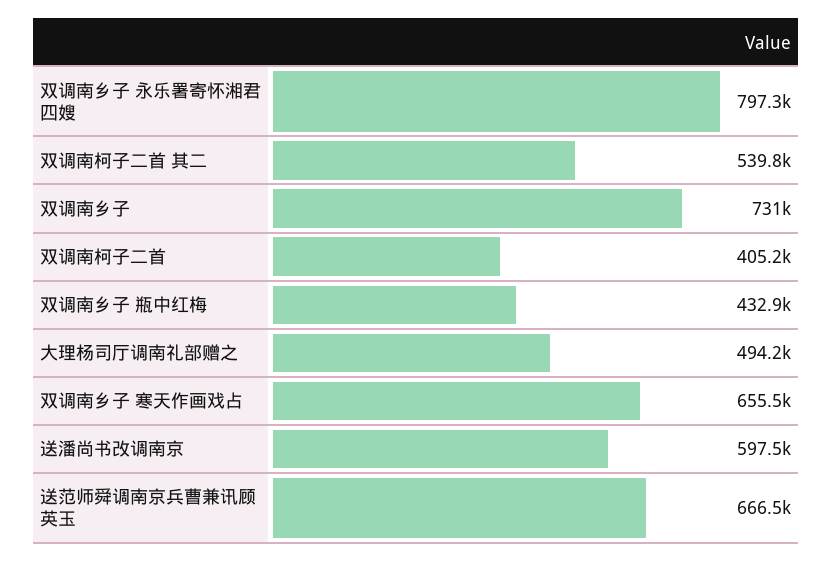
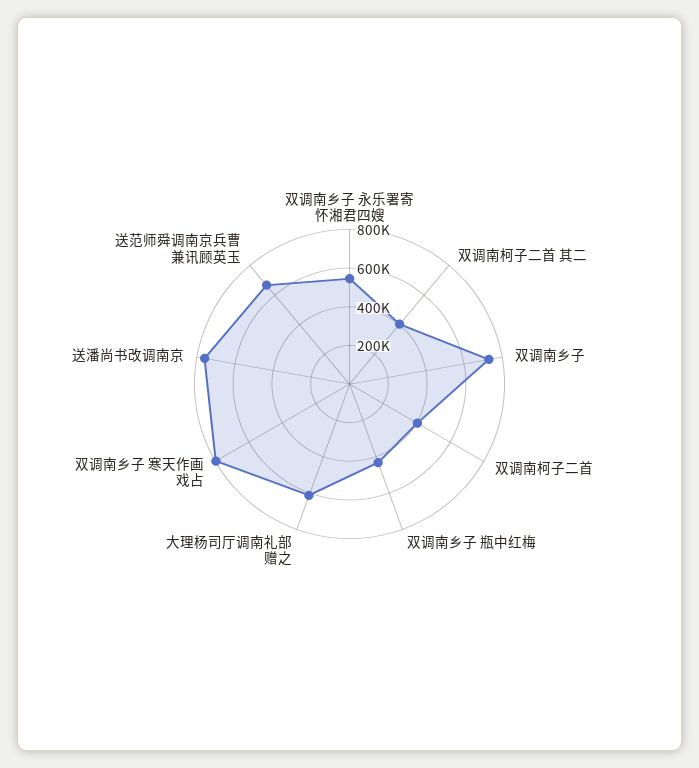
双调南乡子 永乐署寄怀湘君四嫂: 797300 -> 550000
双调南柯子二首 其二: 539800 -> 400000
大理杨司厅调南礼部赠之: 494200 -> 600000
双调南乡子 寒天作画戏占: 655500 -> 800000
送潘尚书改调南京: 597500 -> 750000

